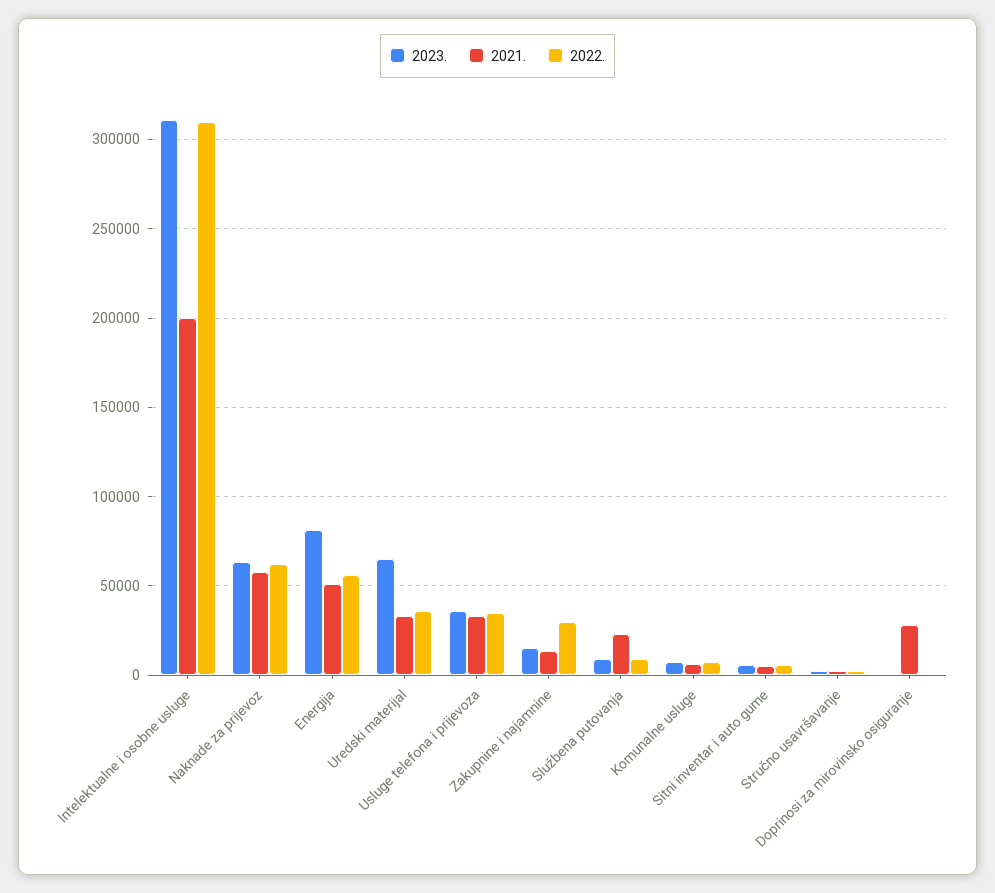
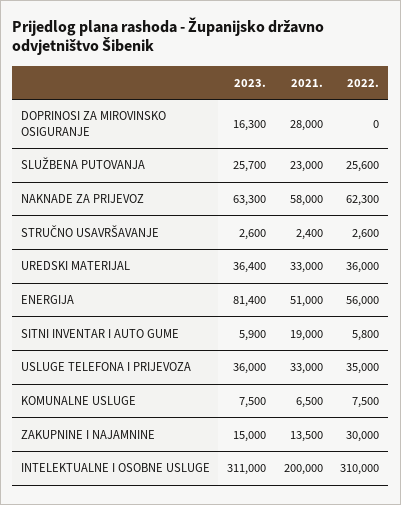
2023., Uredski materijal: 65000 -> 36400
2023., Službena putovanja: 10000 -> 25700
2022., Službena putovanja: 10000 -> 25600
2021., Sitni inventar i auto gume: 5000 -> 19000
2023., Doprinosi za mirovinsko osiguranje: 0 -> 16300

